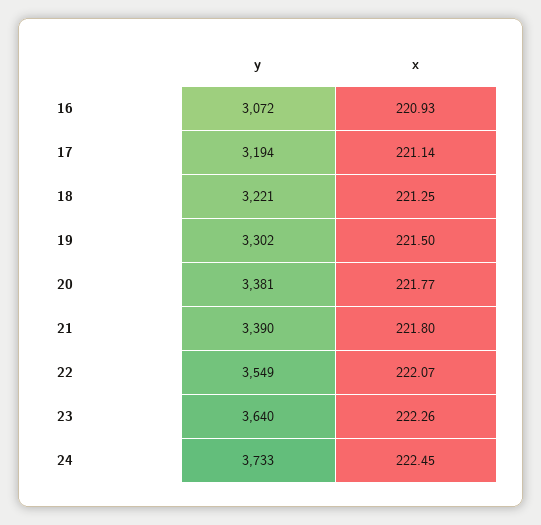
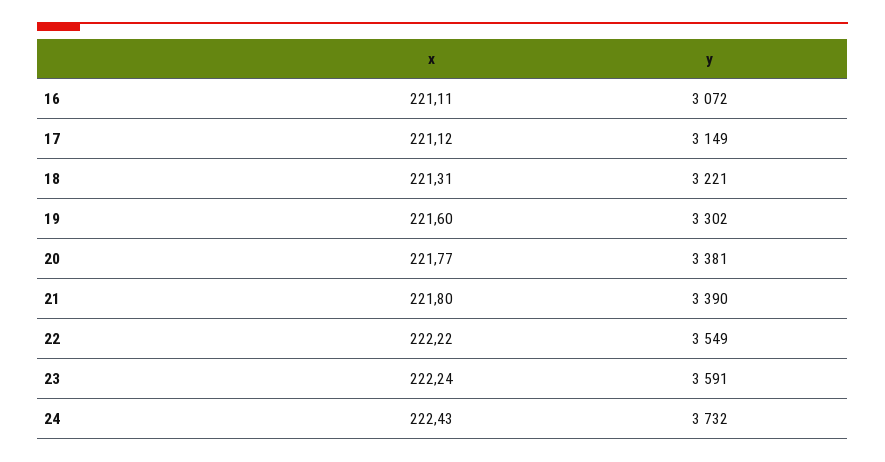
x, 16: 220.93 -> 221.11
y, 17: 3194 -> 3149
x, 17: 221.14 -> 221.12
x, 18: 221.25 -> 221.31
x, 19: 221.5 -> 221.6
x, 22: 222.07 -> 222.22
y, 23: 3640 -> 3591
x, 23: 222.26 -> 222.24
y, 24: 3733 -> 3732
x, 24: 222.45 -> 222.43

